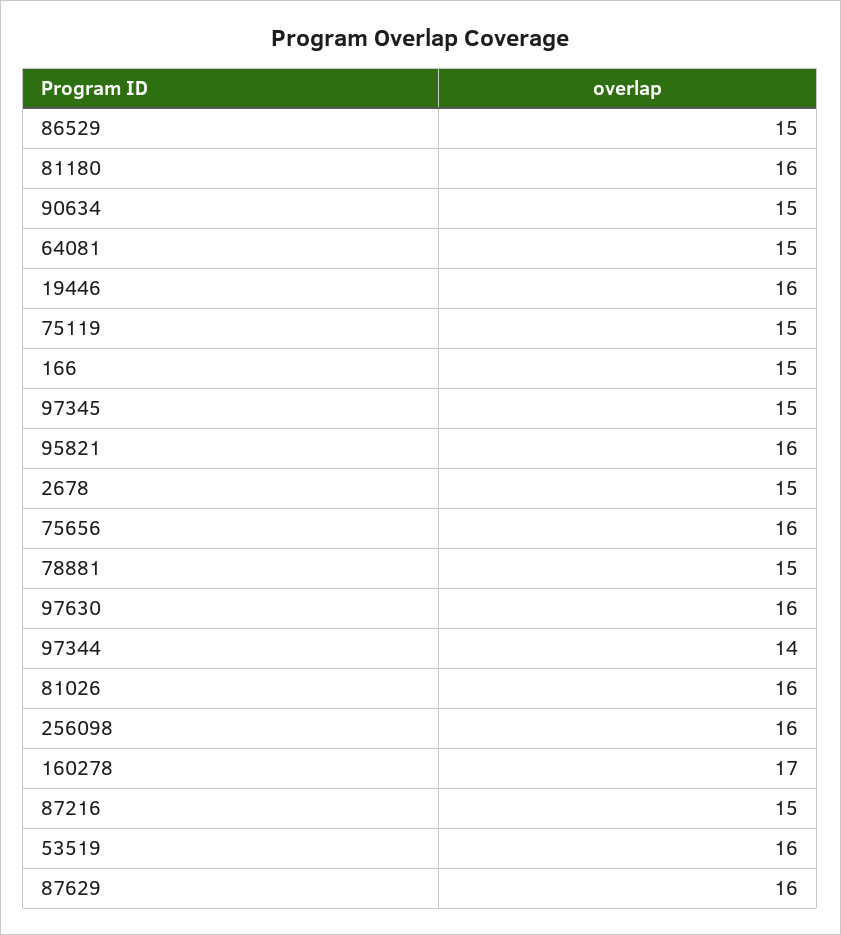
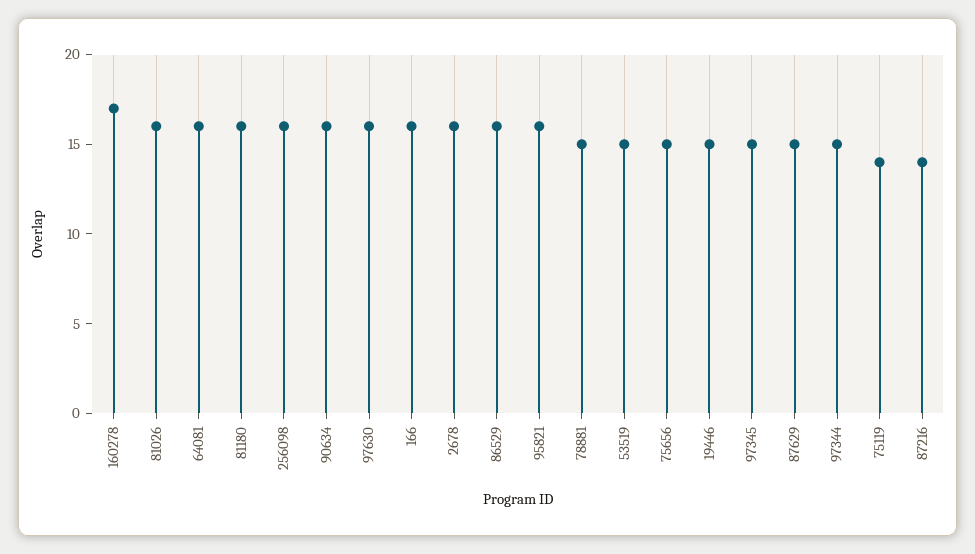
86529: 15 -> 16
90634: 15 -> 16
64081: 15 -> 16
19446: 16 -> 15
75119: 15 -> 14
166: 15 -> 16
2678: 15 -> 16
75656: 16 -> 15
97344: 14 -> 15
87216: 15 -> 14
53519: 16 -> 15
87629: 16 -> 15

